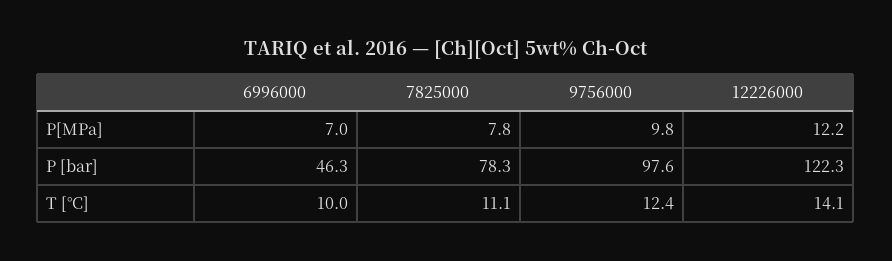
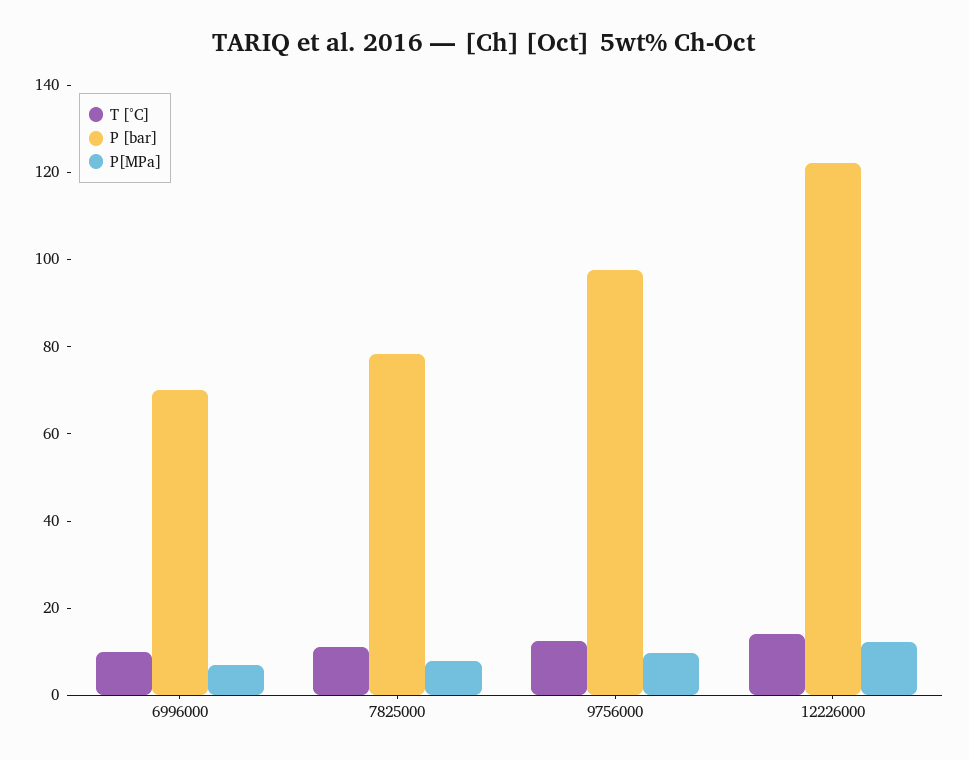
P [bar], 6996000: 46.3 -> 70

